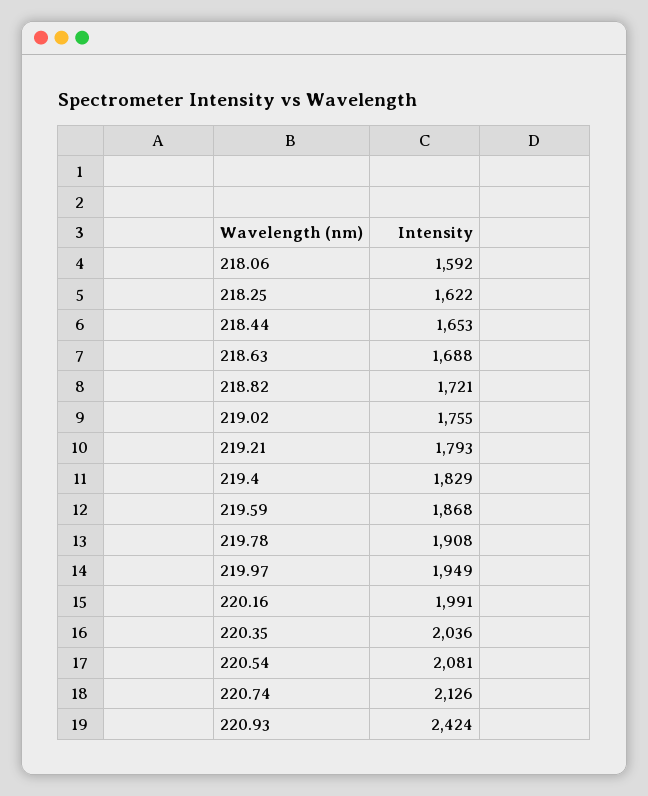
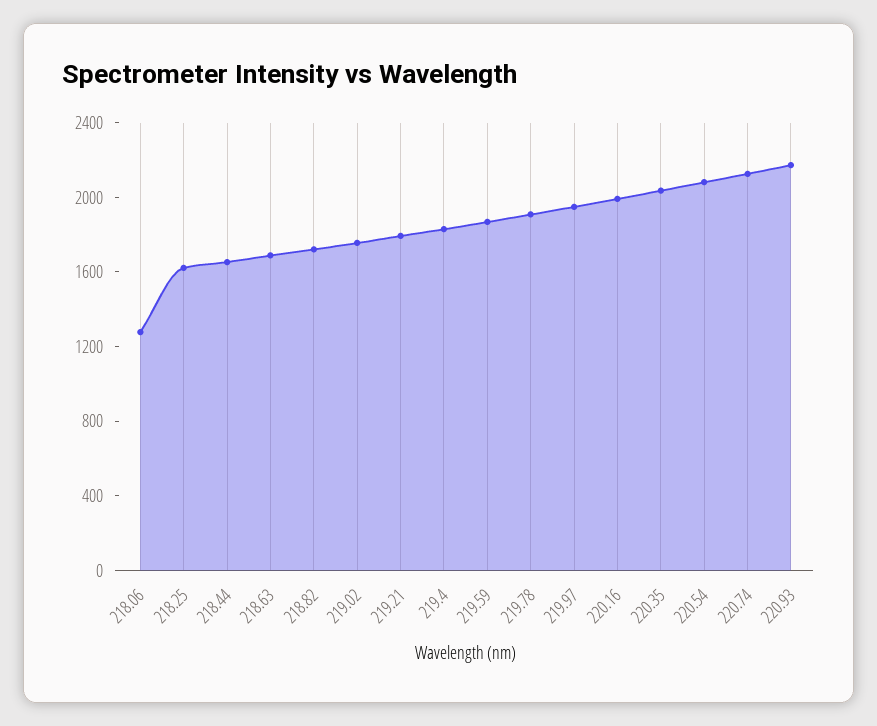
218.06: 1592 -> 1300
220.93: 2424 -> 2200

